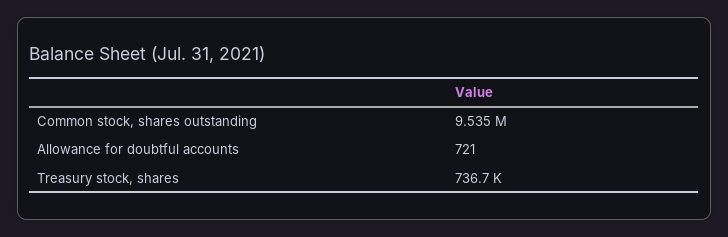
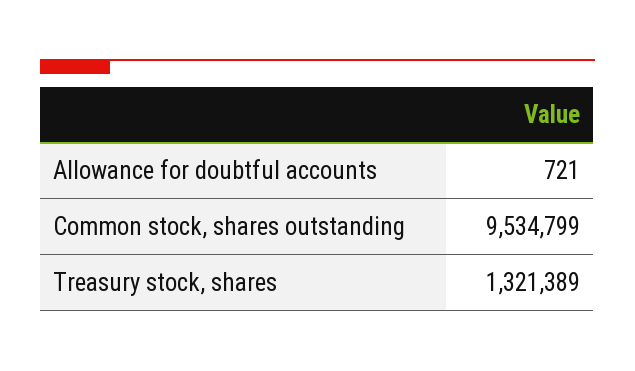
Treasury stock, shares: 736700 -> 1321389

